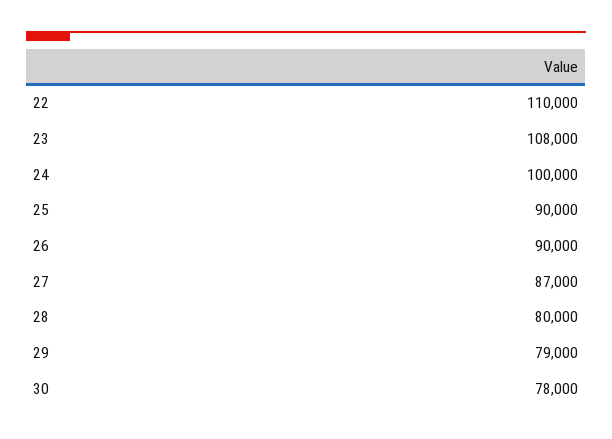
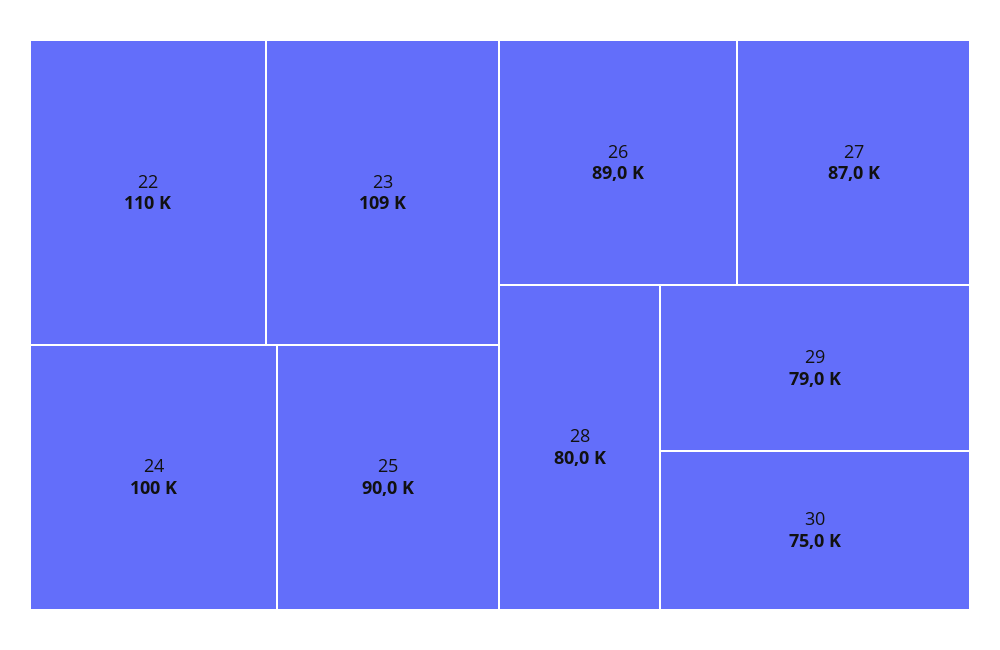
23: 108000 -> 109000
26: 90000 -> 89000
30: 78000 -> 75000

